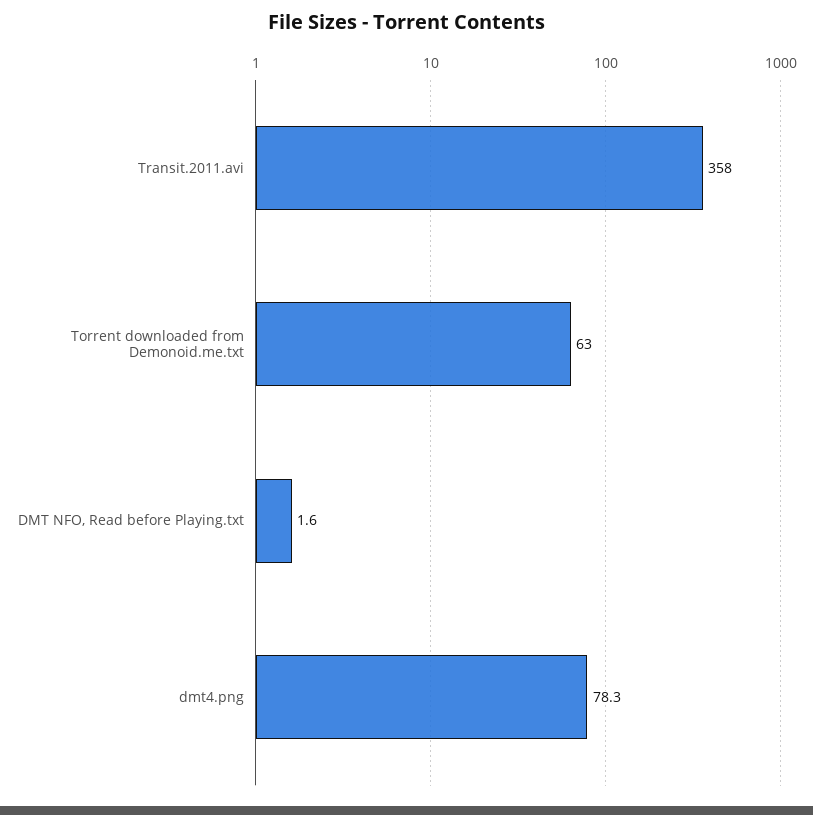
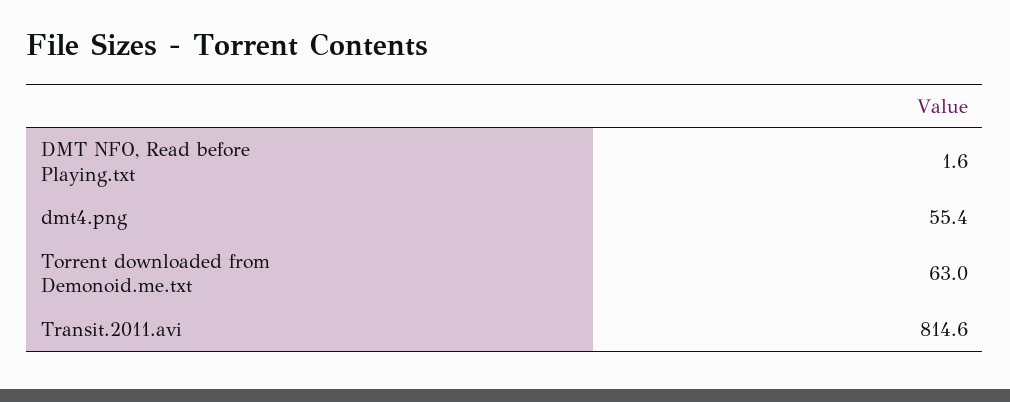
Transit.2011.avi: 358 -> 814.6
dmt4.png: 78.3 -> 55.4

